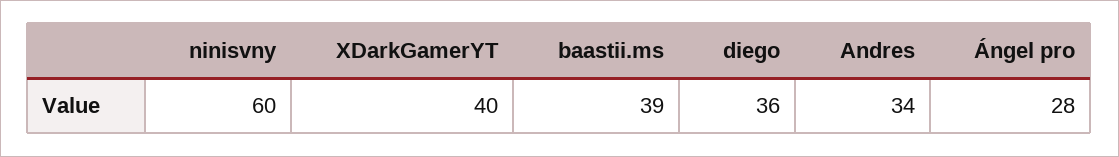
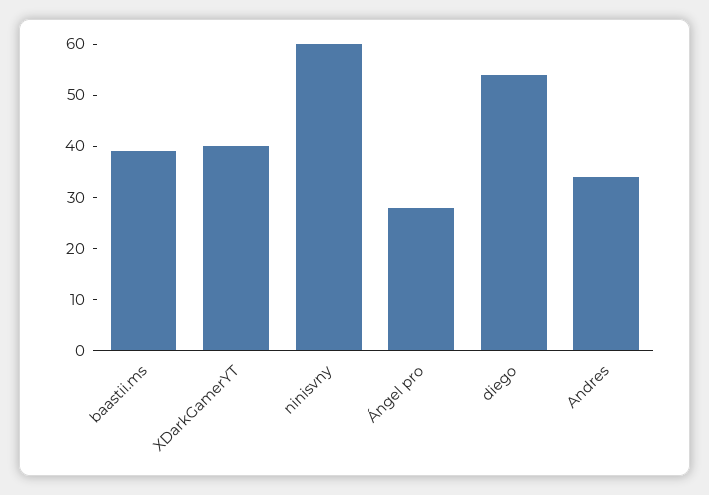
diego: 36 -> 55

